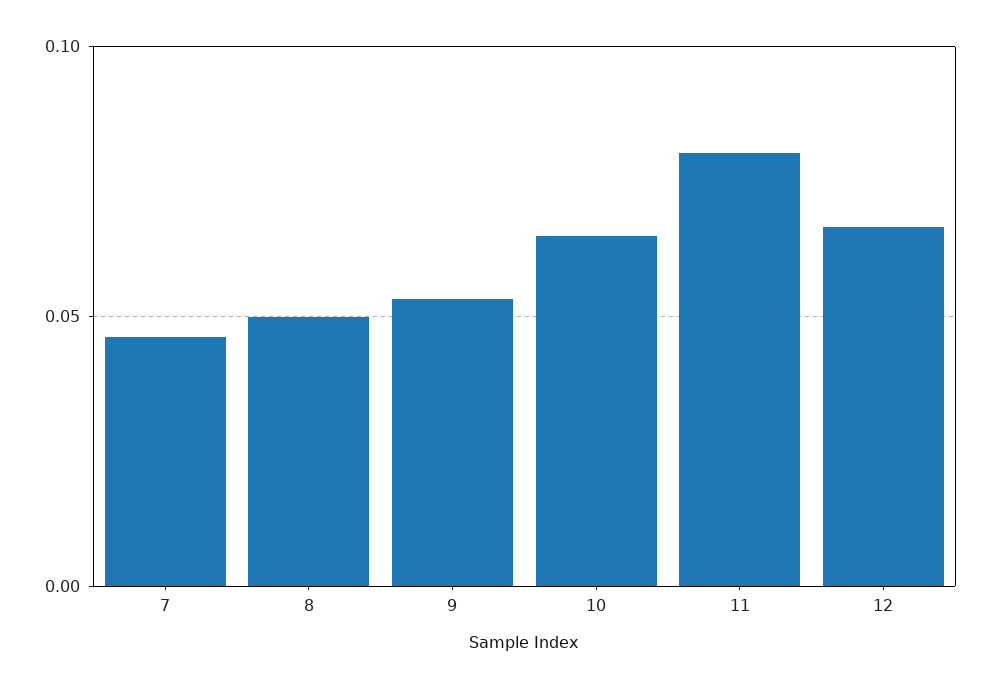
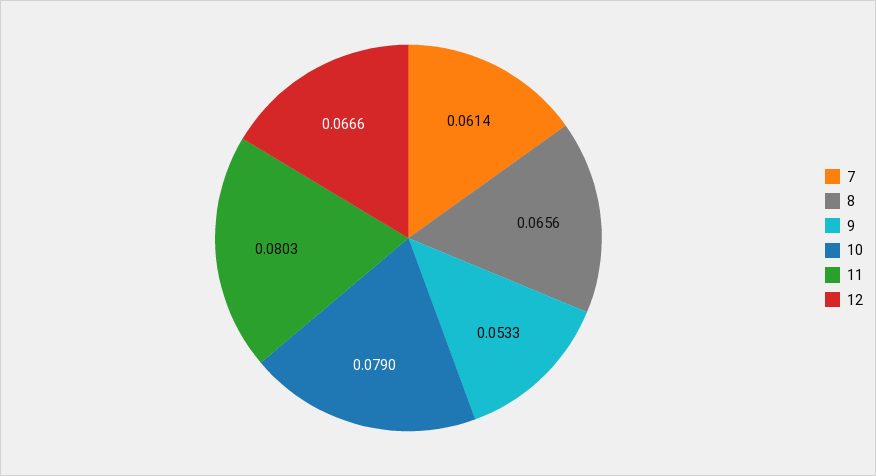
7: 0.045 -> 0.0614
8: 0.05 -> 0.0656
10: 0.065 -> 0.079

